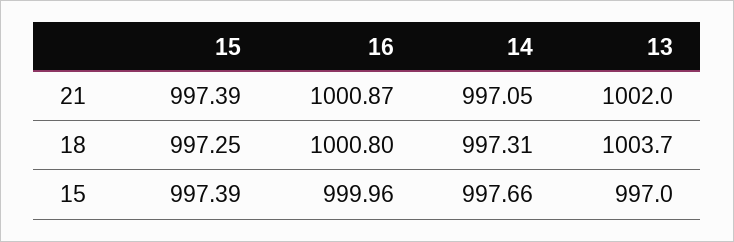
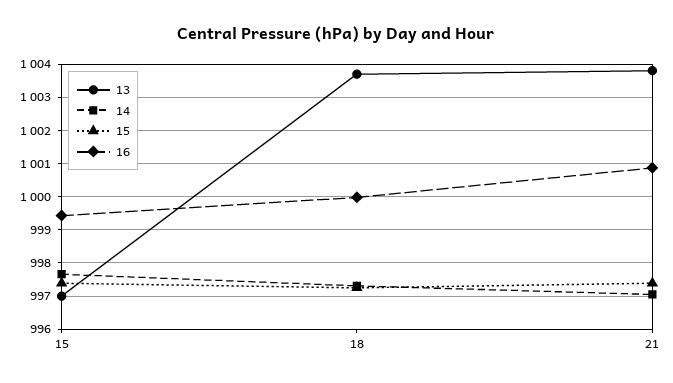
13, 21: 1002 -> 1003.8
16, 18: 1000.8 -> 1000
16, 15: 999.96 -> 999.4

